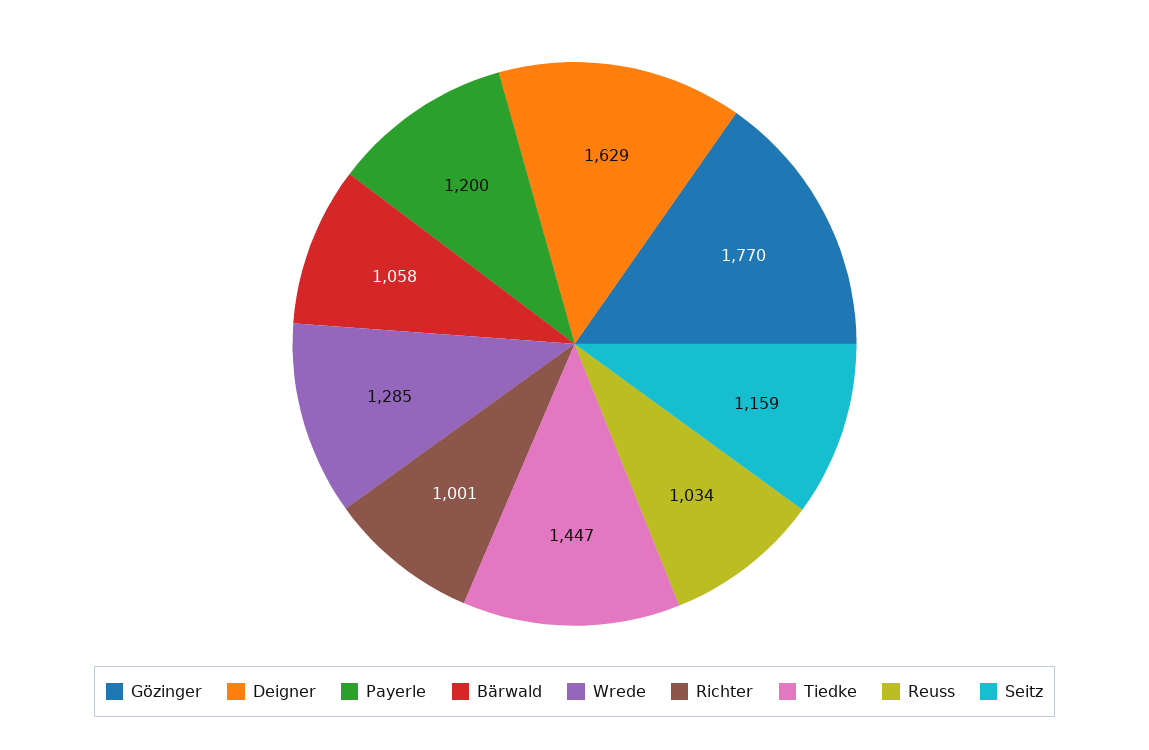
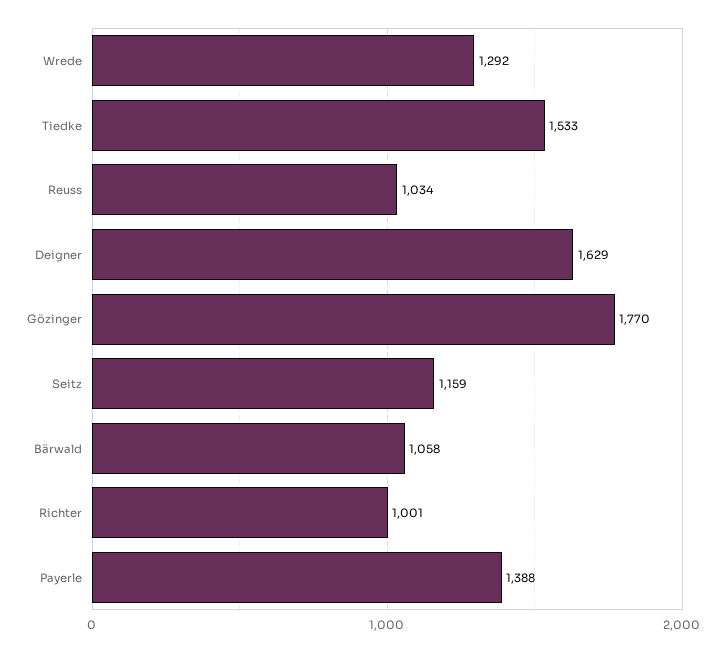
Payerle: 1200 -> 1388
Wrede: 1285 -> 1292
Tiedke: 1447 -> 1533

